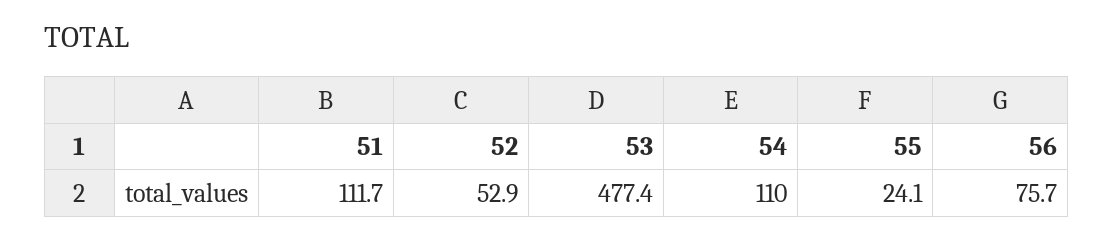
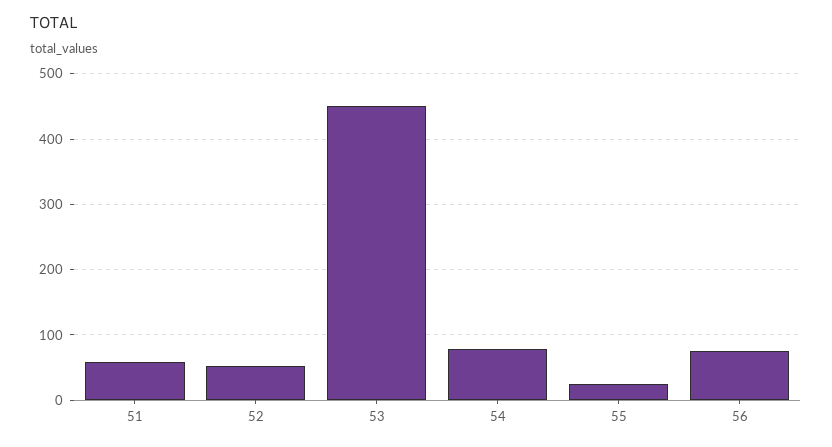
51: 111.7 -> 60
53: 477.4 -> 450
54: 110 -> 80

